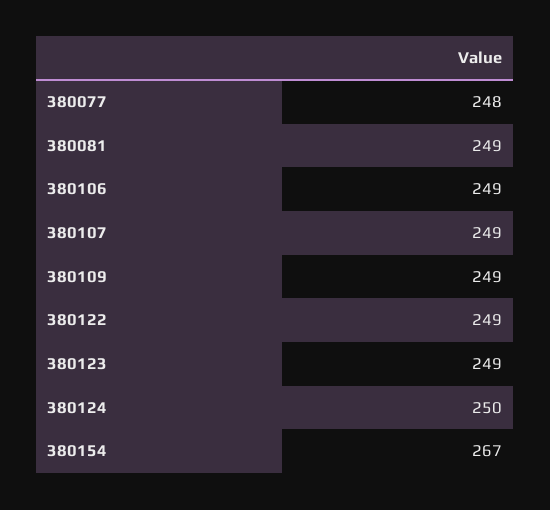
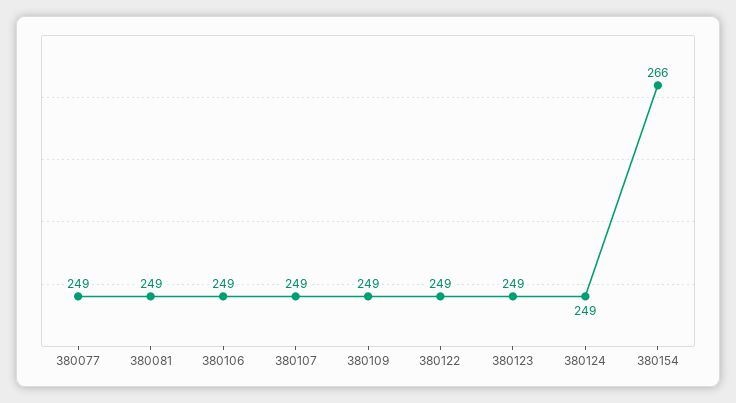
380077: 248 -> 249
380124: 250 -> 249
380154: 267 -> 266

